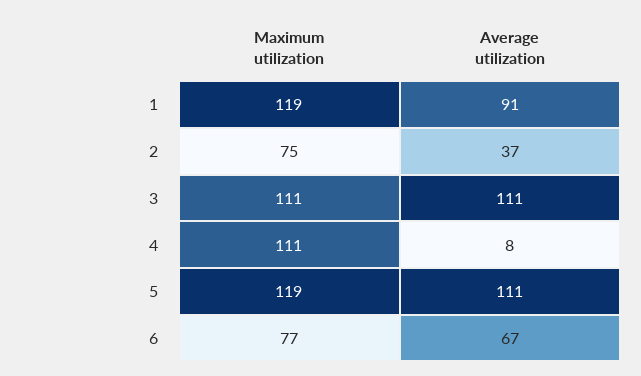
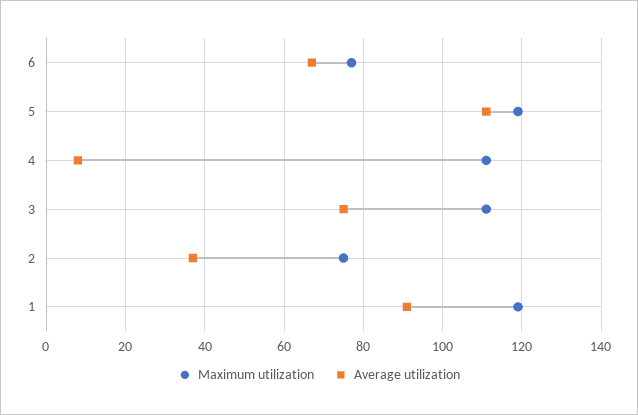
Average utilization, 3: 111 -> 75

